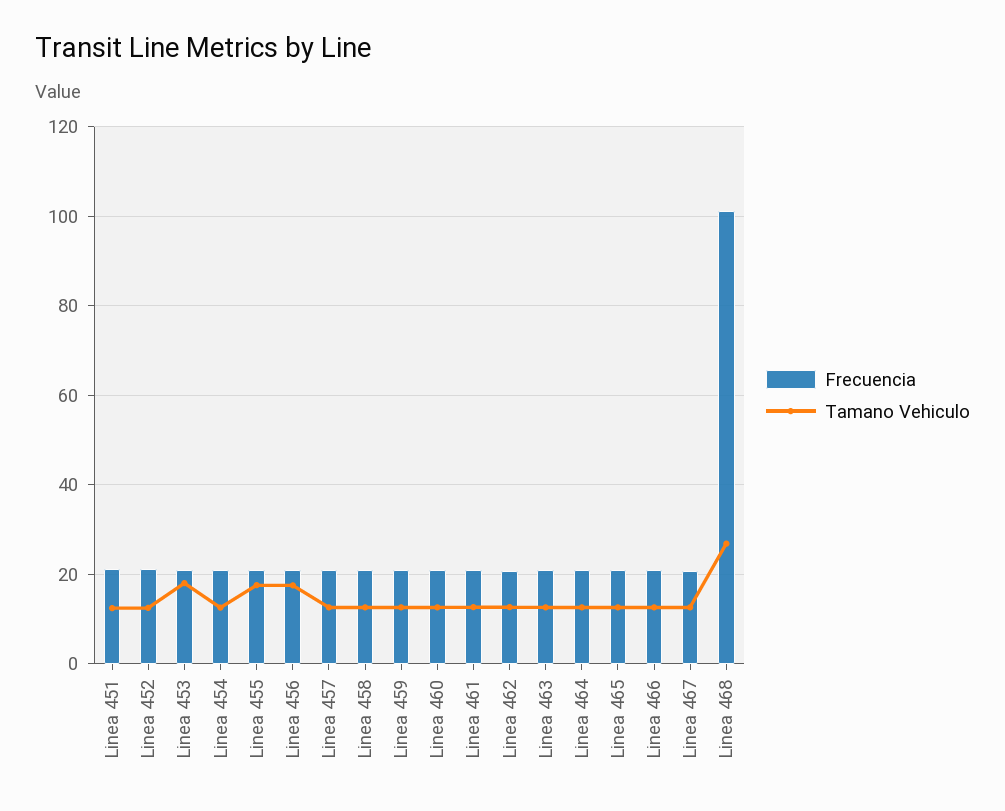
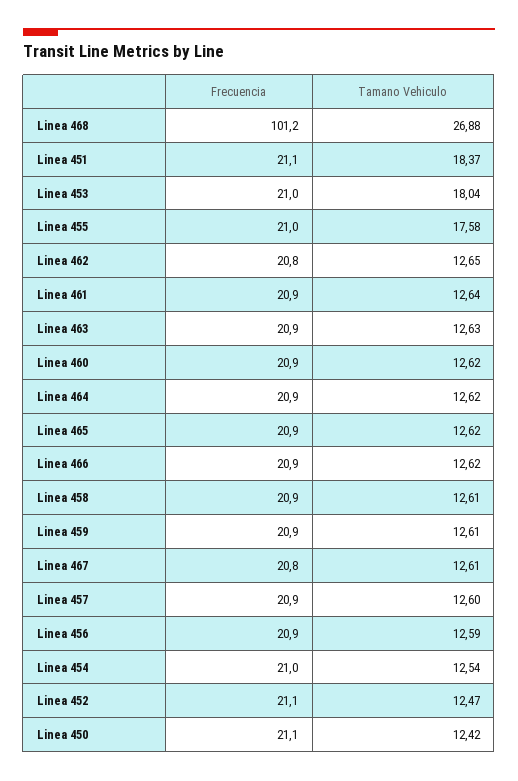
Tamano Vehiculo, Linea 451: 12 -> 18.37
Tamano Vehiculo, Linea 456: 18 -> 12.59
Frecuencia, Linea 450: none -> 21.1
Tamano Vehiculo, Linea 450: none -> 12.42

